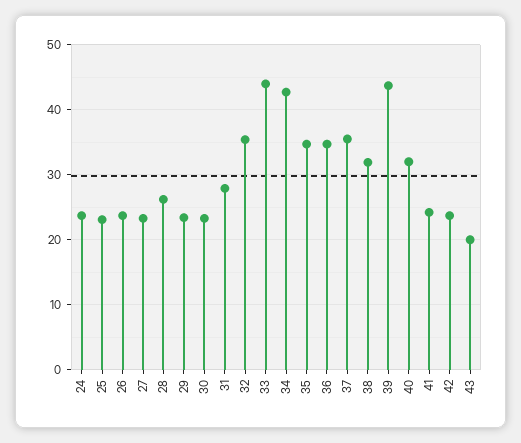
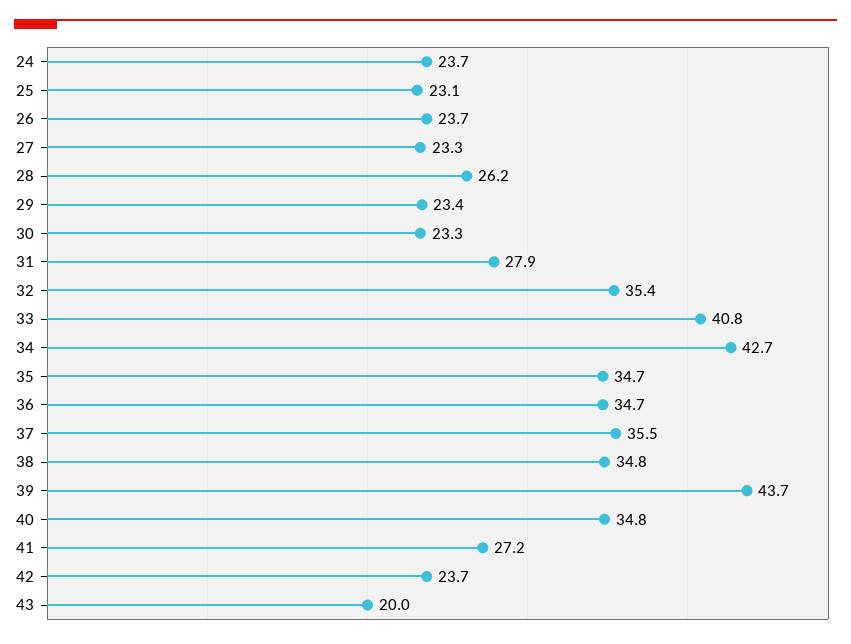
33: 44 -> 40.8
38: 32 -> 34.8
40: 32 -> 34.8
41: 24 -> 27.2

